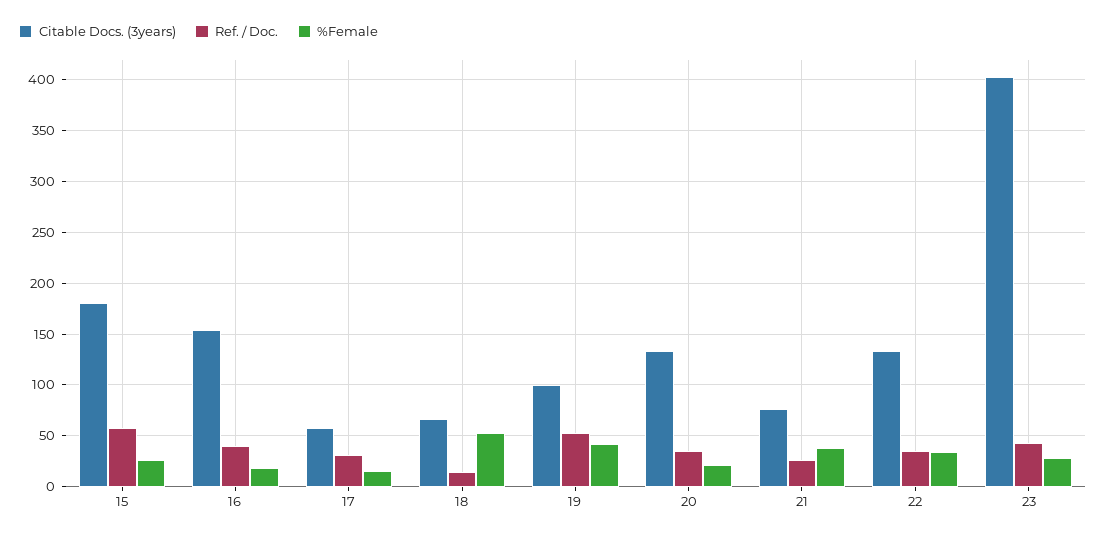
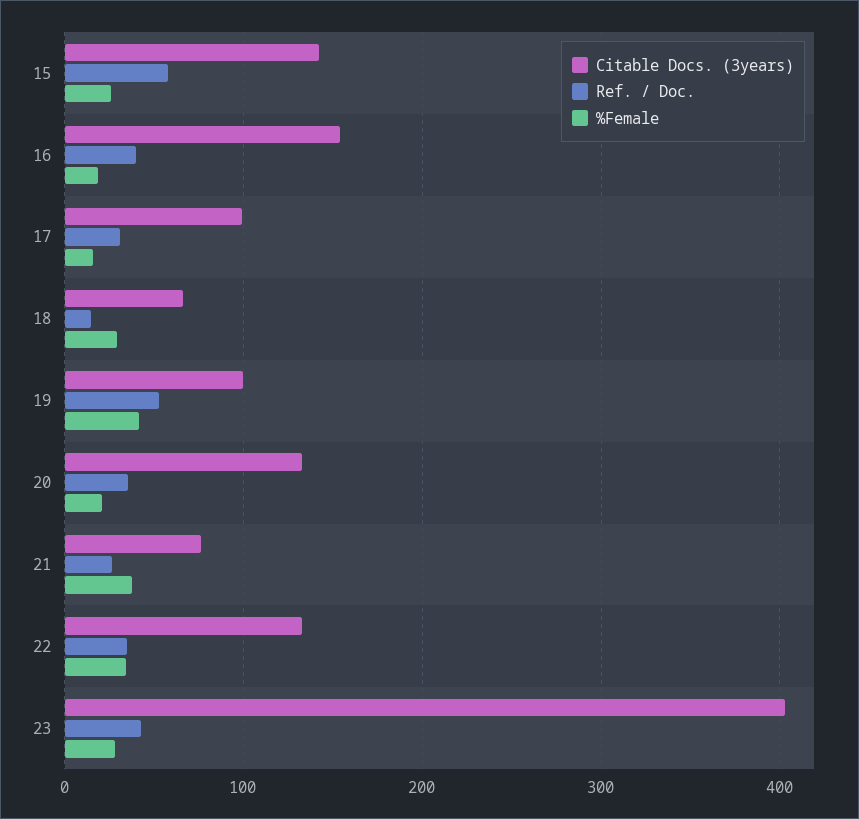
Citable Docs. (3years), 15: 180 -> 140
Citable Docs. (3years), 17: 60 -> 100
%Female, 18: 50 -> 30

